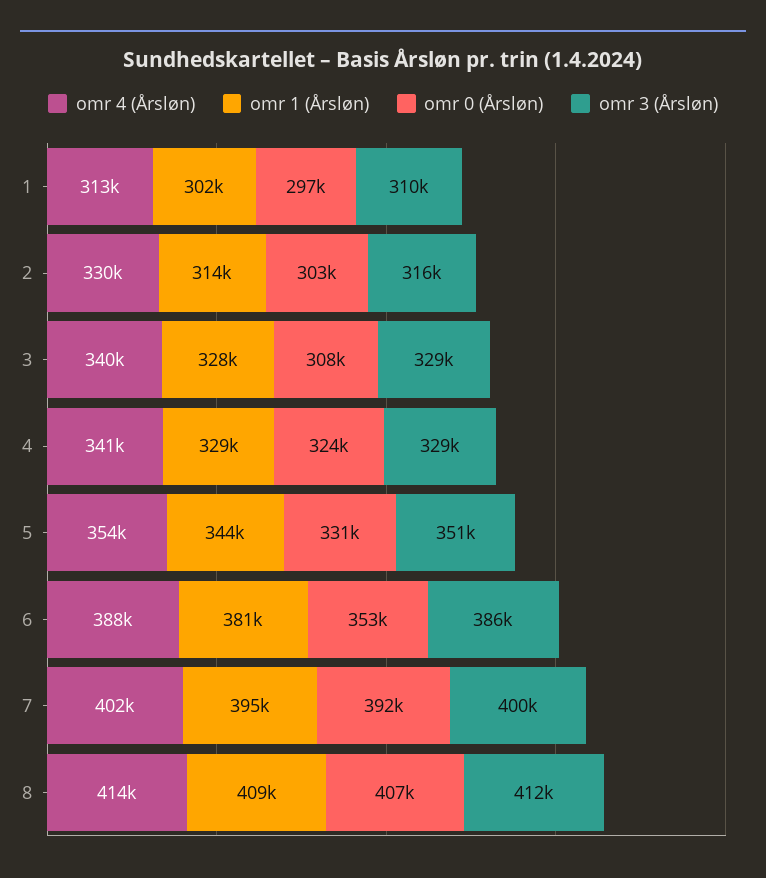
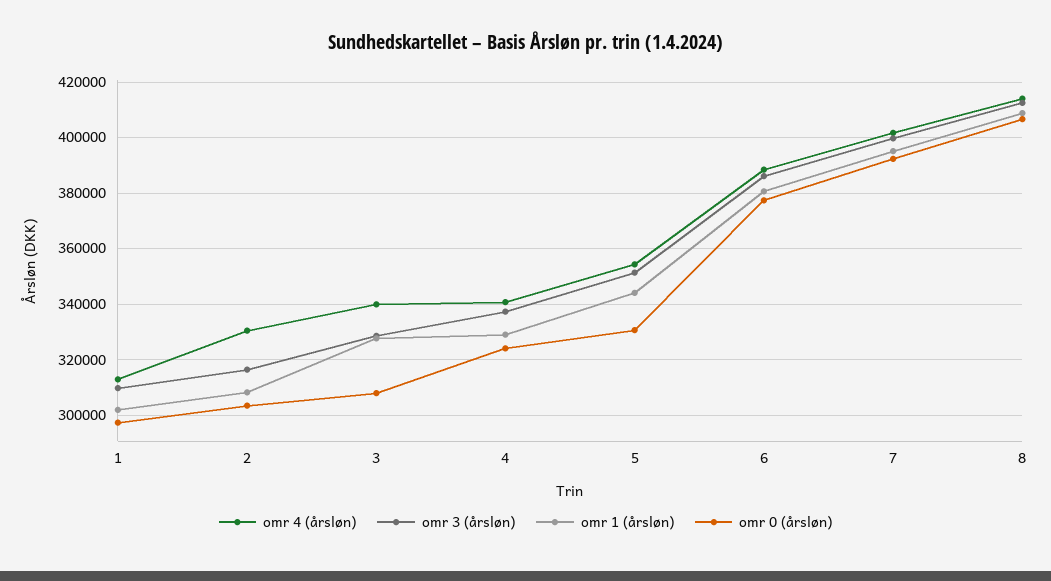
omr 1 (Årsløn), 2: 314000 -> 307500
omr 3 (Årsløn), 4: 329000 -> 337500
omr 0 (Årsløn), 6: 353000 -> 377500

